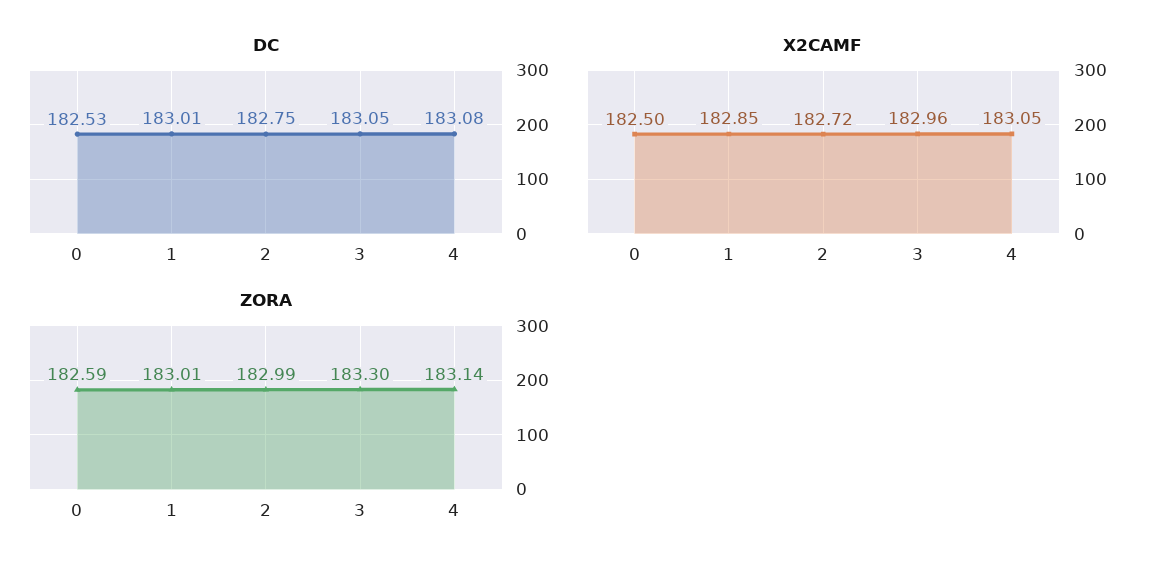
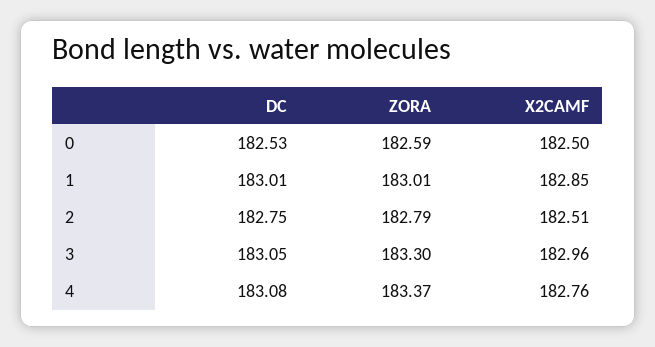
X2CAMF, 2: 182.72 -> 182.51
X2CAMF, 4: 183.05 -> 182.76
ZORA, 2: 182.99 -> 182.79
ZORA, 4: 183.14 -> 183.37

